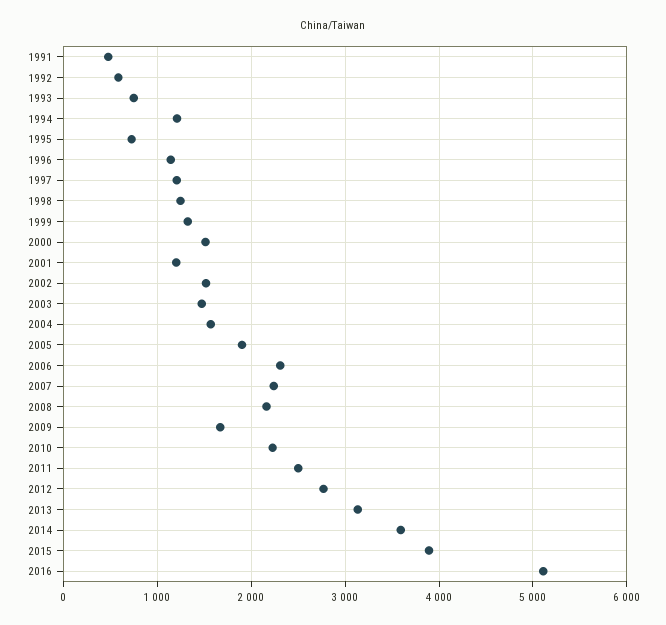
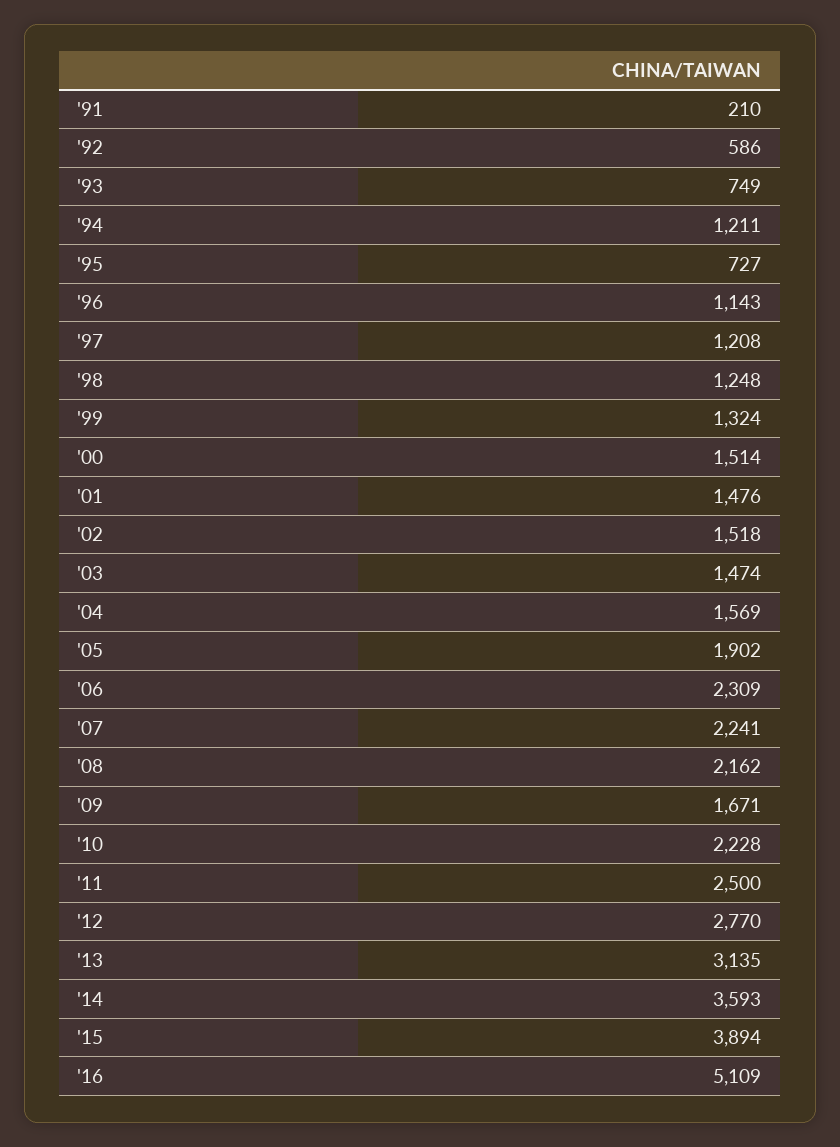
1991: 500 -> 210
2001: 1200 -> 1476

